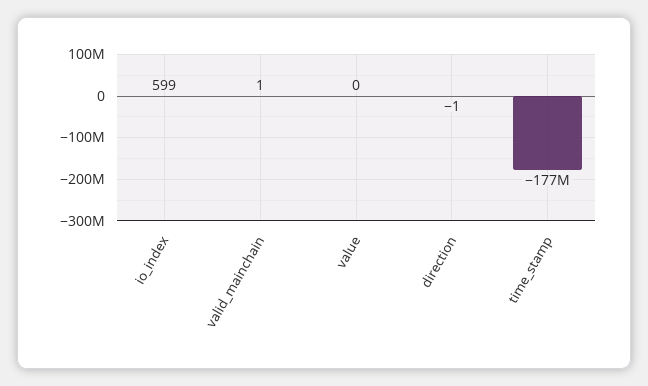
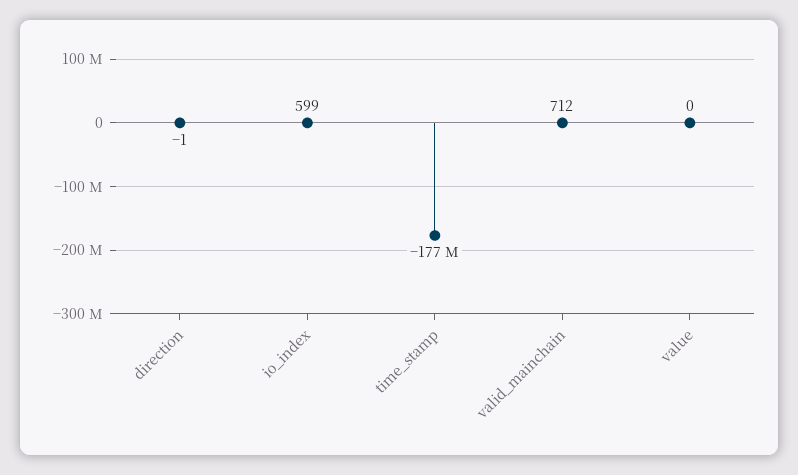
valid_mainchain: 1 -> 712

